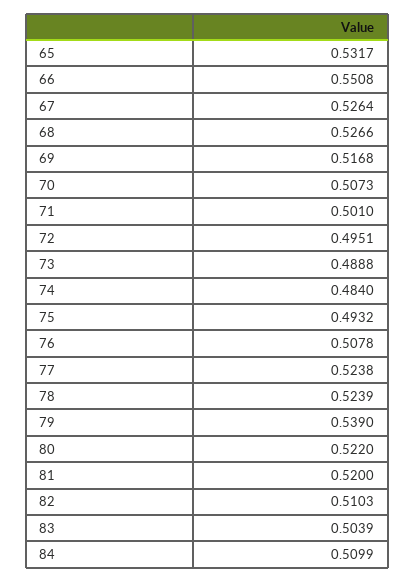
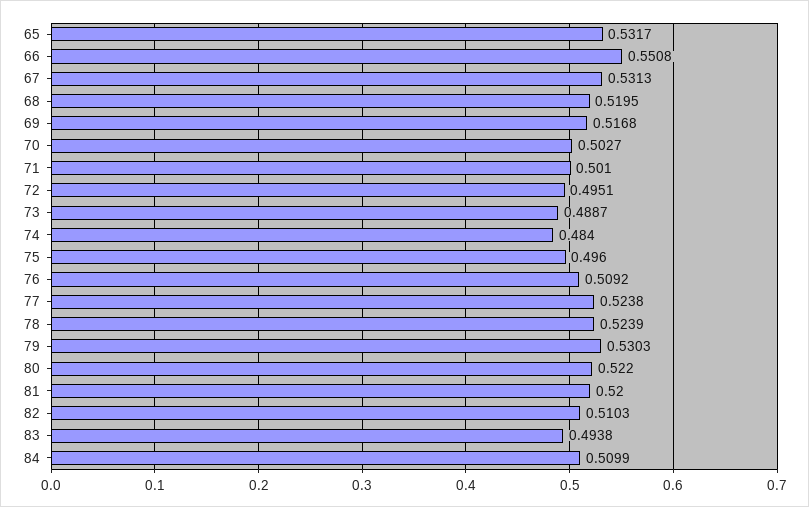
67: 0.5264 -> 0.5313
68: 0.5266 -> 0.5195
70: 0.5073 -> 0.5027
73: 0.4888 -> 0.4887
75: 0.4932 -> 0.496
76: 0.5078 -> 0.5092
79: 0.539 -> 0.5303
83: 0.5039 -> 0.4938

